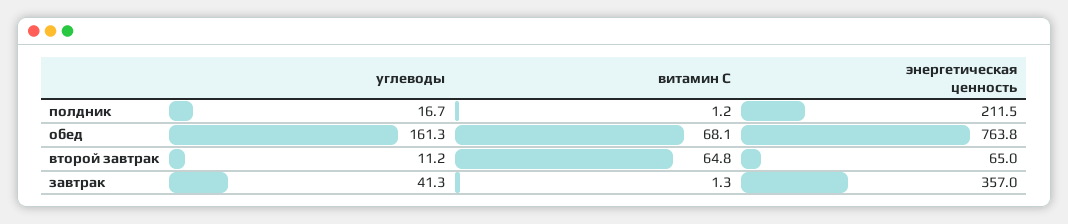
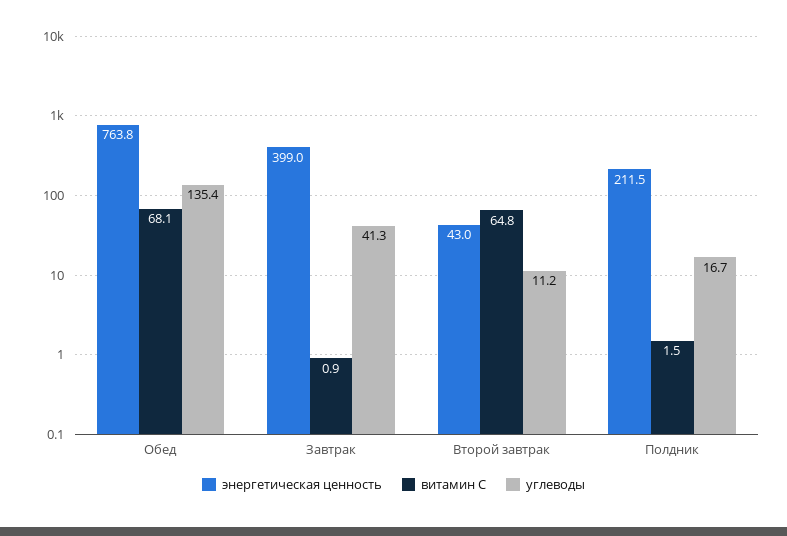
витамин С, полдник: 1.2 -> 1.5
углеводы, обед: 161.3 -> 135.4
энергетическая ценность, второй завтрак: 65 -> 43
витамин С, завтрак: 1.3 -> 0.9
энергетическая ценность, завтрак: 357 -> 399

